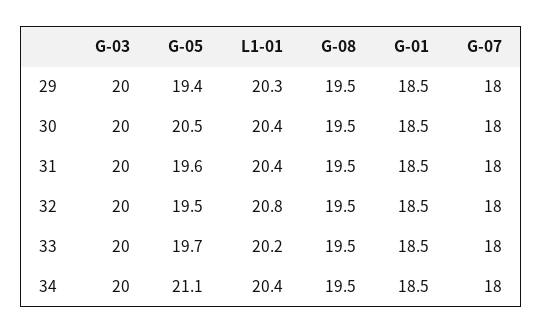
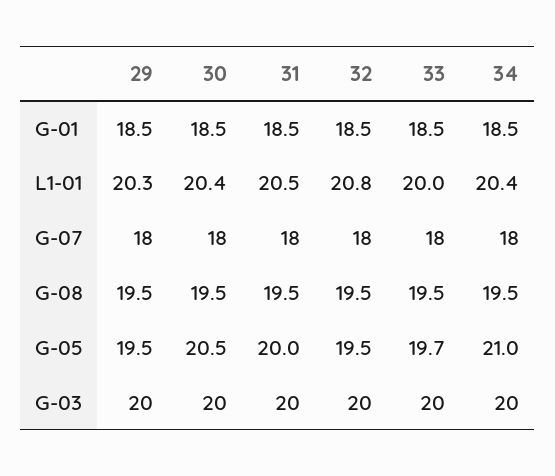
G-05, 29: 19.4 -> 19.5
G-05, 31: 19.6 -> 20
L1-01, 31: 20.4 -> 20.5
L1-01, 33: 20.2 -> 20
G-05, 34: 21.1 -> 21

